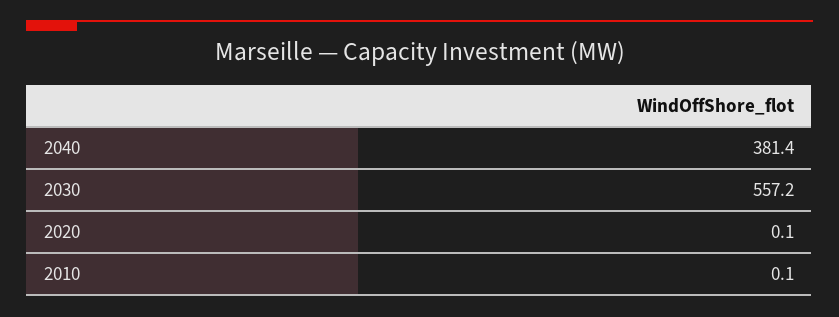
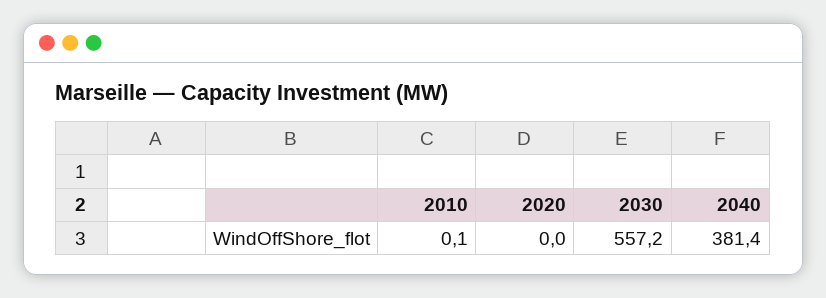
2020: 0.1 -> 0

